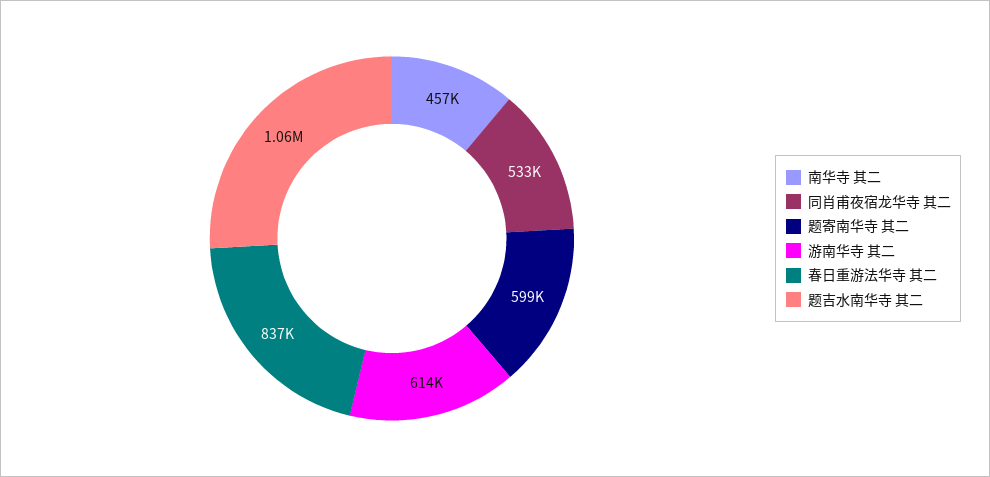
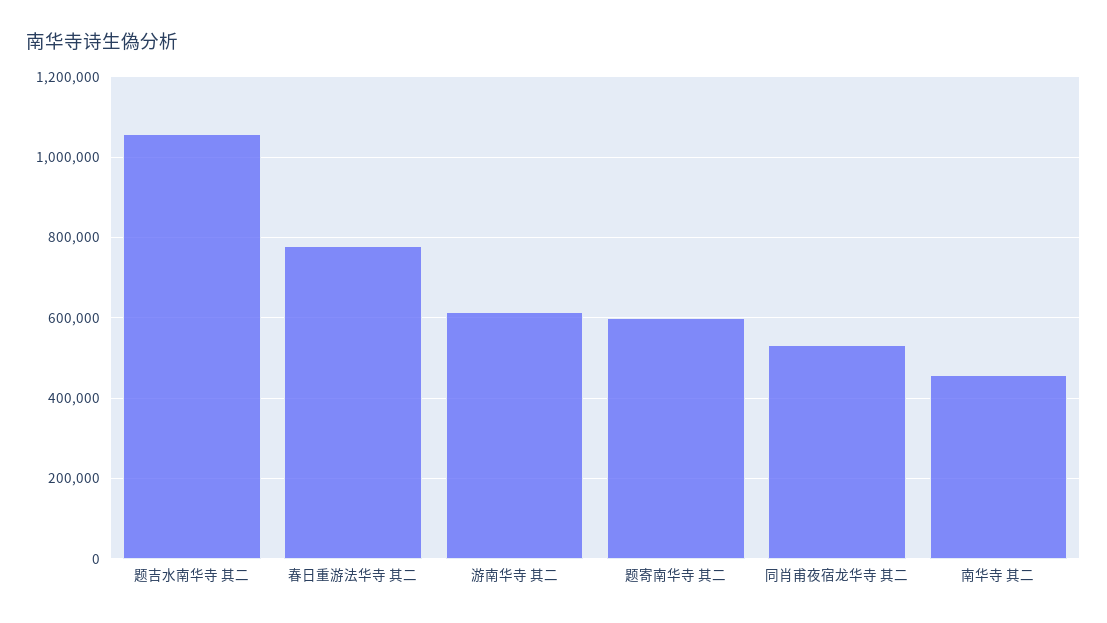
春日重游法华寺 其二: 837000 -> 780000

